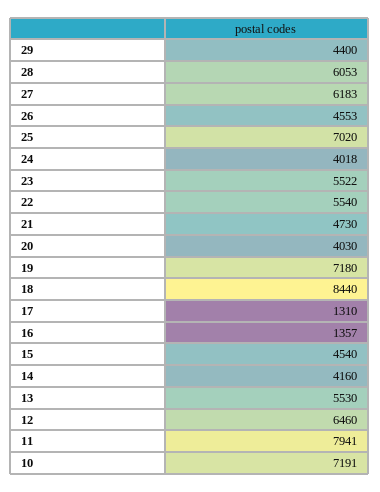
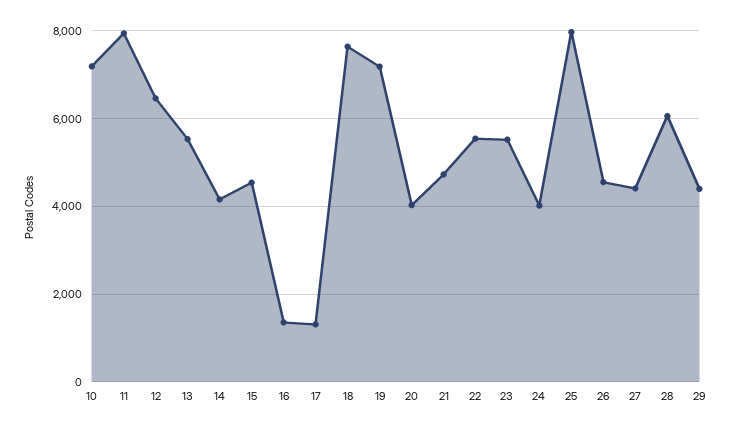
27: 6183 -> 4400
25: 7020 -> 8000
18: 8440 -> 7600

